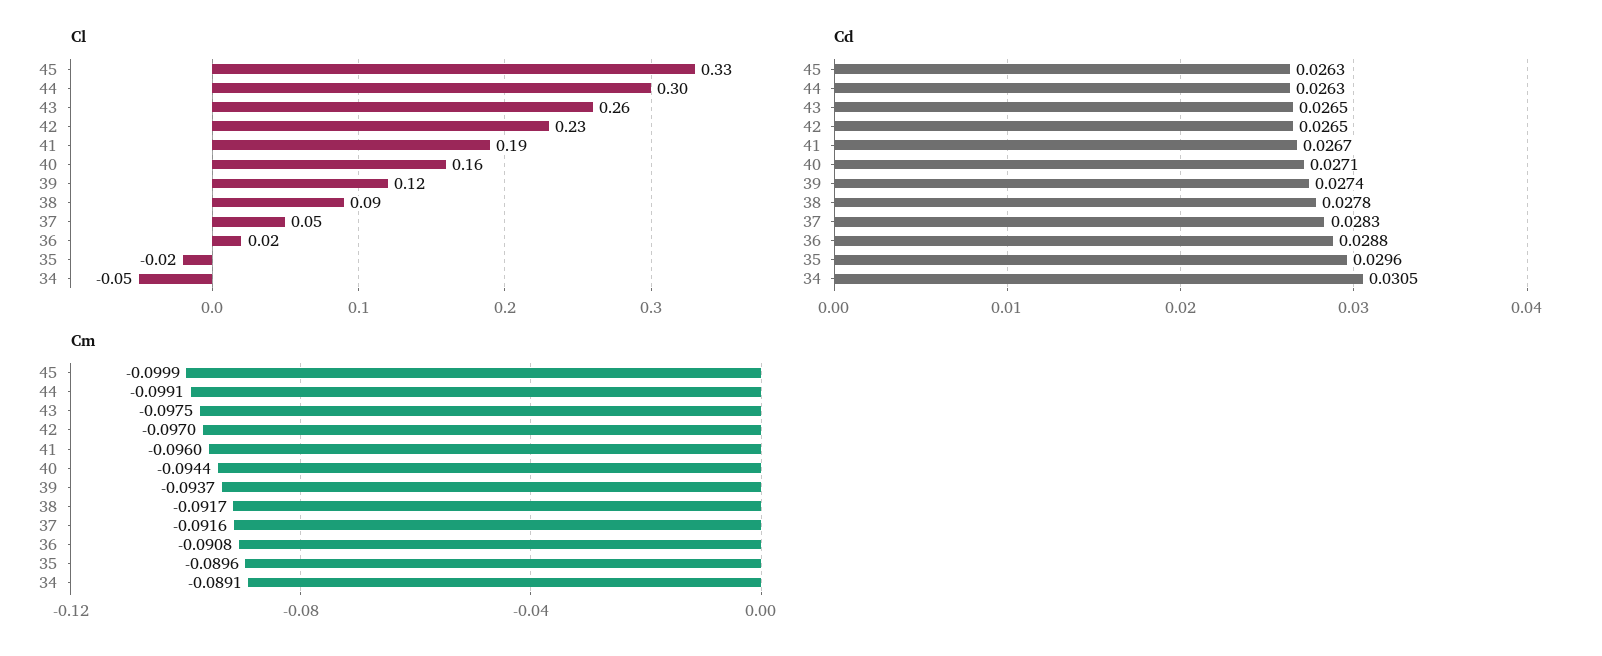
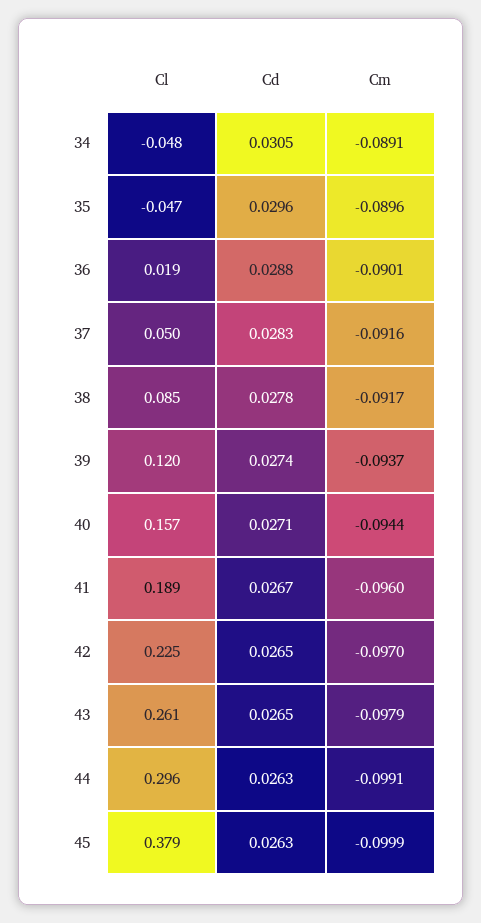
Cl, 45: 0.33 -> 0.379
Cl, 35: -0.02 -> -0.047
Cm, 43: -0.0975 -> -0.0979
Cm, 36: -0.0908 -> -0.0901

